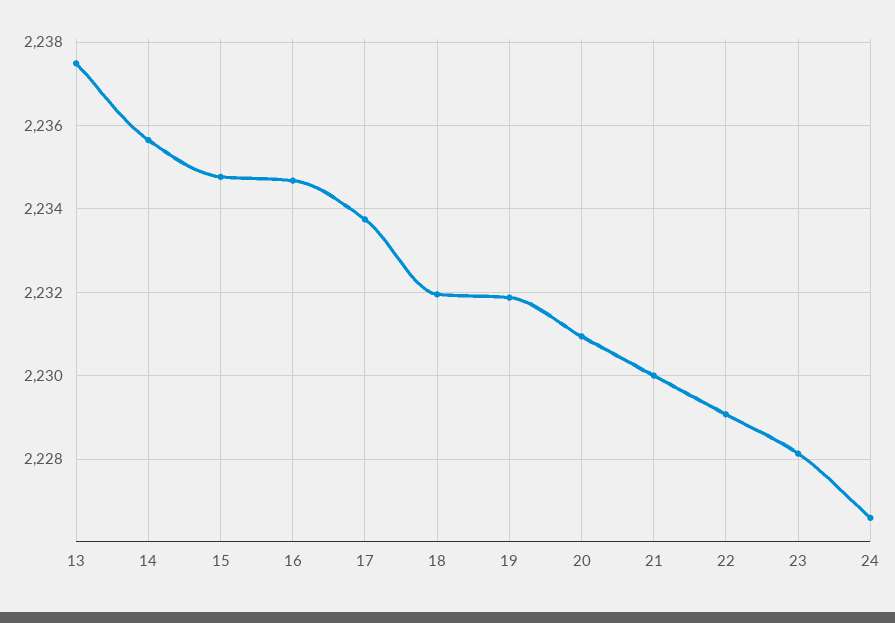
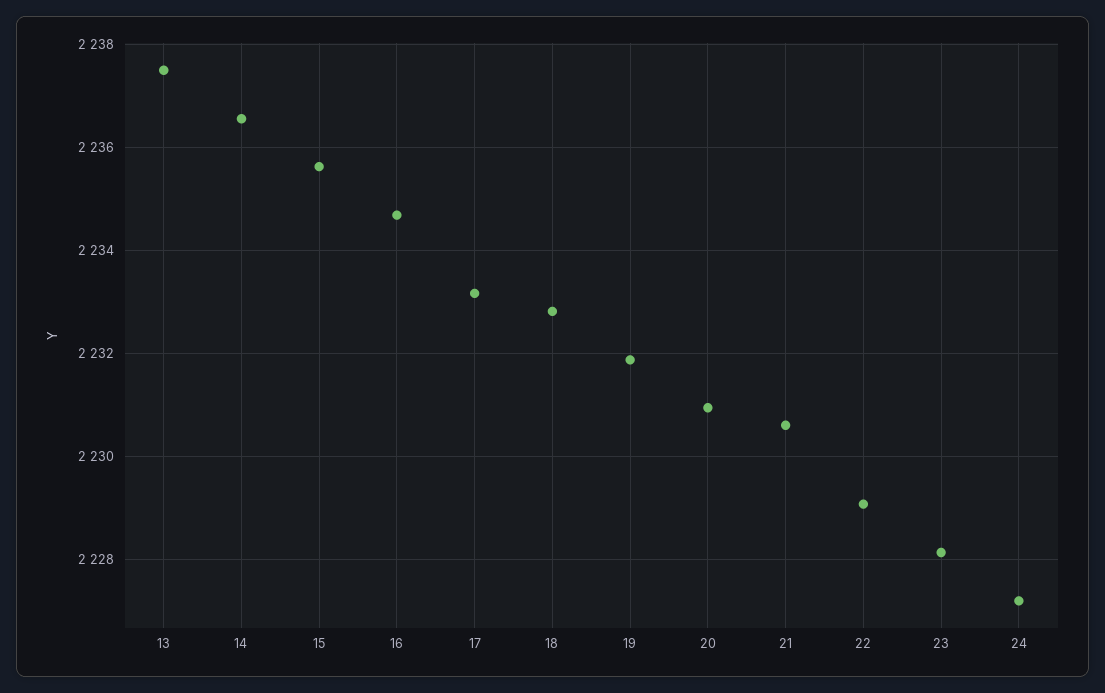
14: 2235.6 -> 2236.6
15: 2234.8 -> 2235.6
17: 2233.8 -> 2233.2
18: 2232 -> 2232.8
21: 2230 -> 2230.6
24: 2226.6 -> 2227.2

